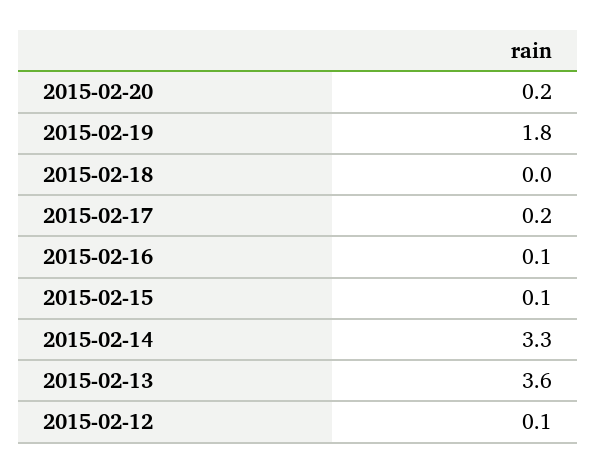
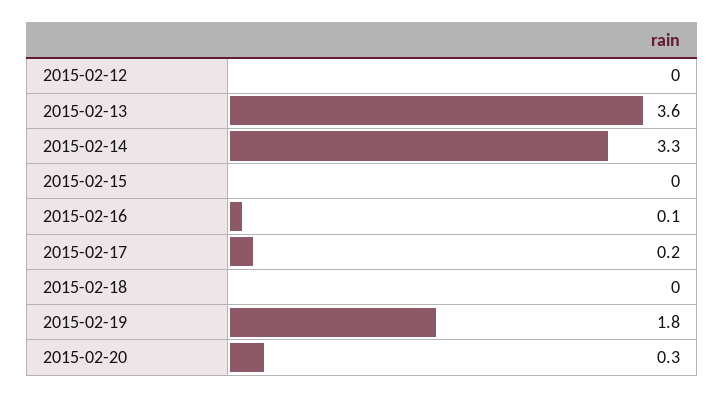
2015-02-20: 0.2 -> 0.3
2015-02-15: 0.1 -> 0
2015-02-12: 0.1 -> 0

